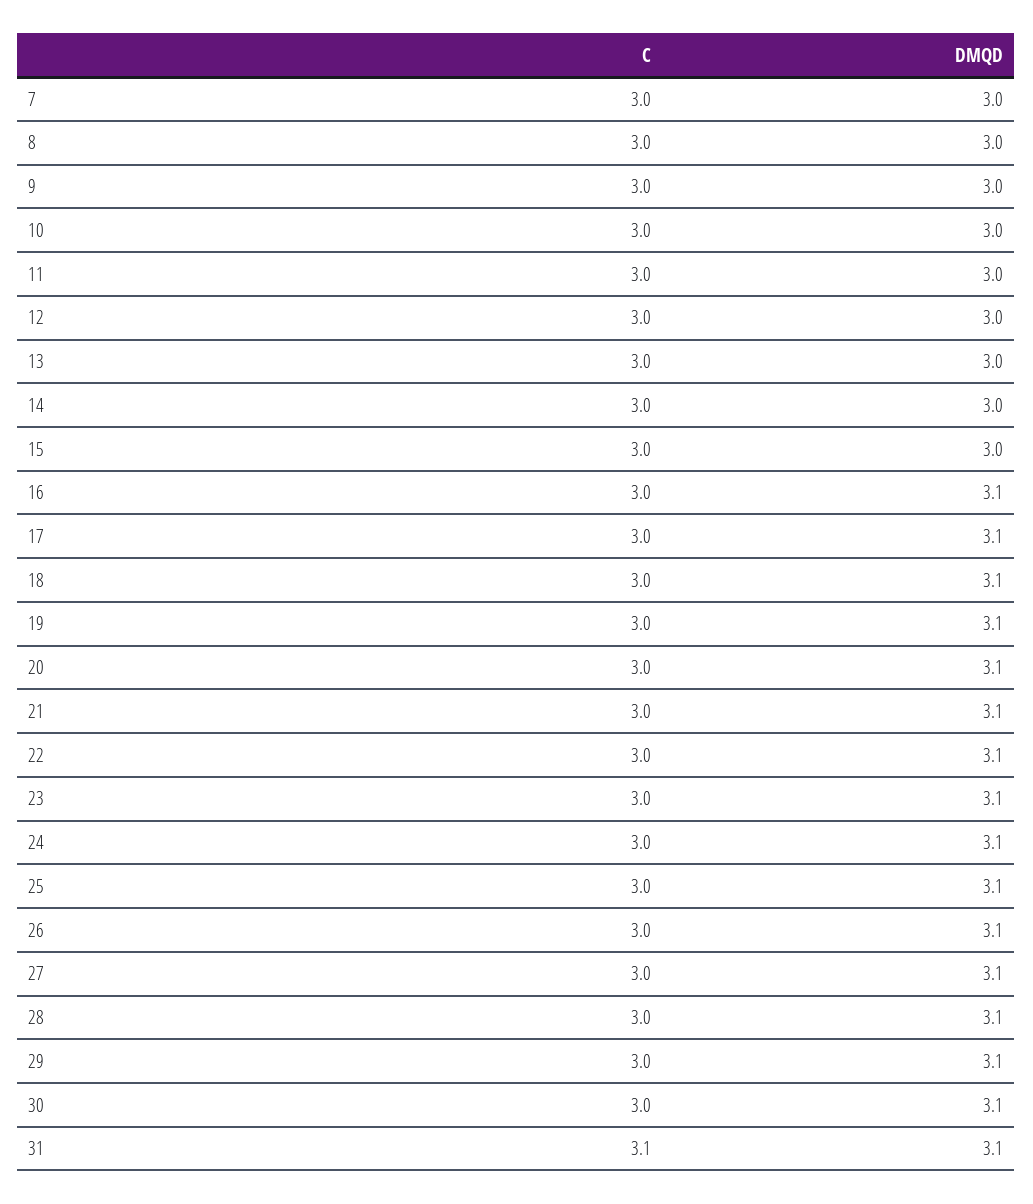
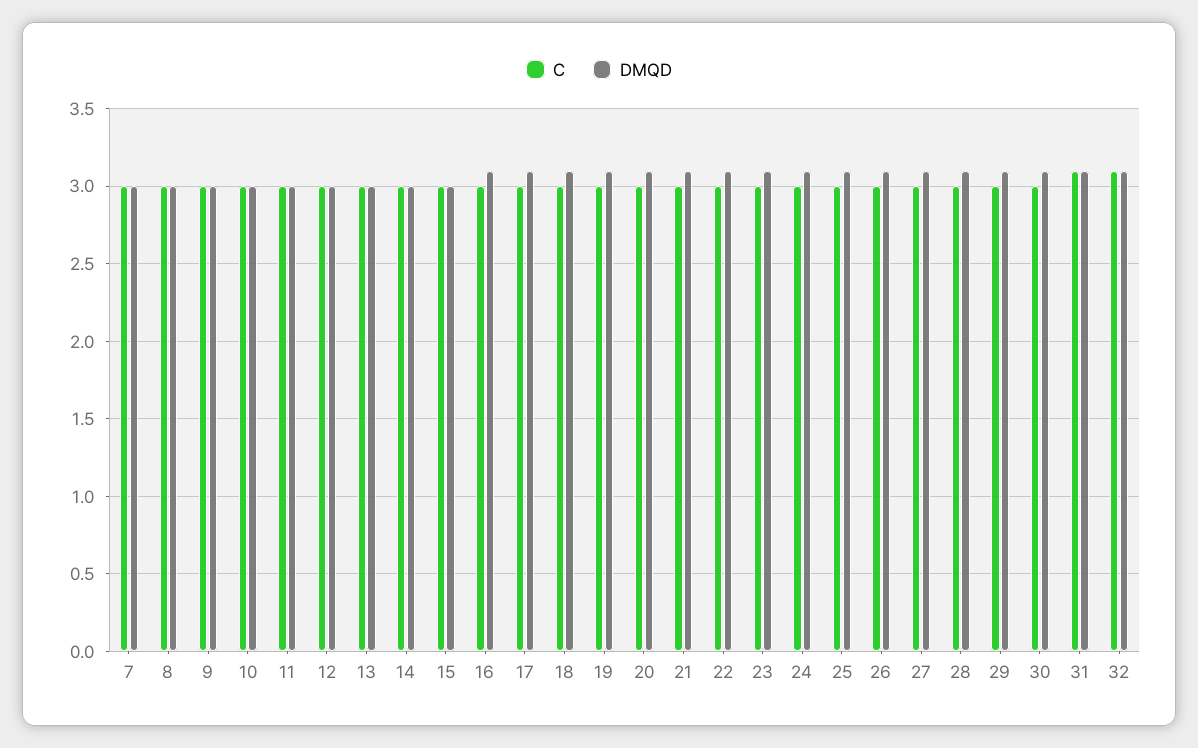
C, 32: none -> 3.1
DMQD, 32: none -> 3.1

